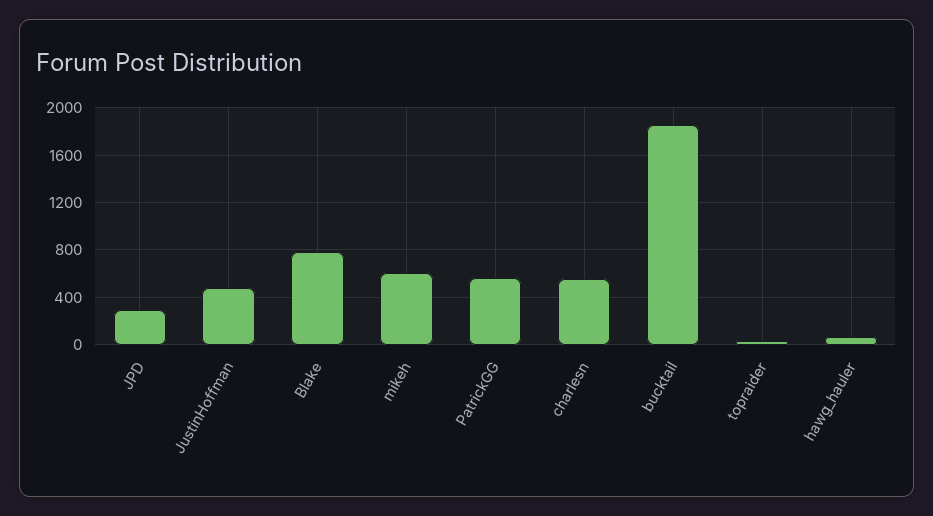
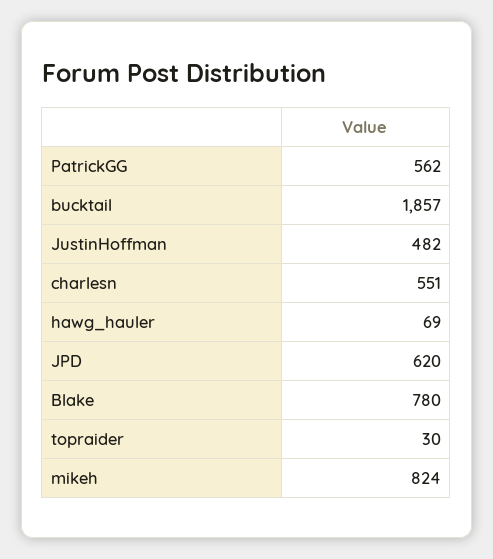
JPD: 300 -> 620
mikeh: 600 -> 824

